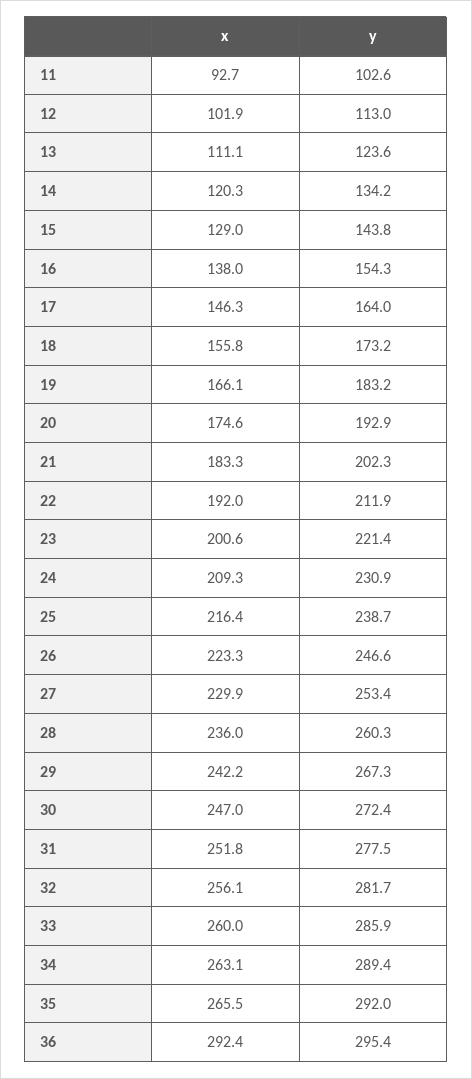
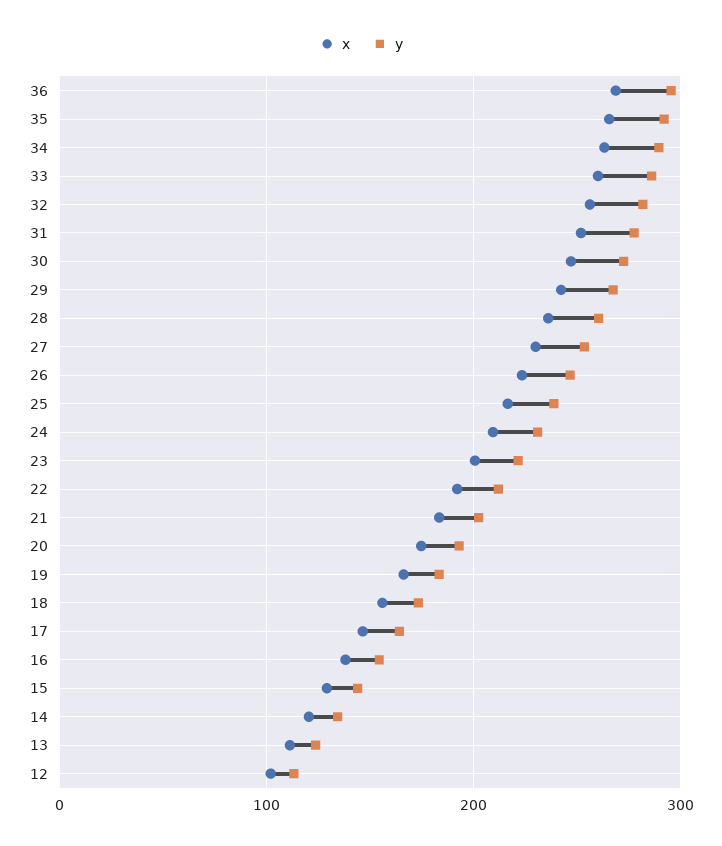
x, 11: 92.7 -> none
y, 11: 102.6 -> none
x, 36: 292.4 -> 270

